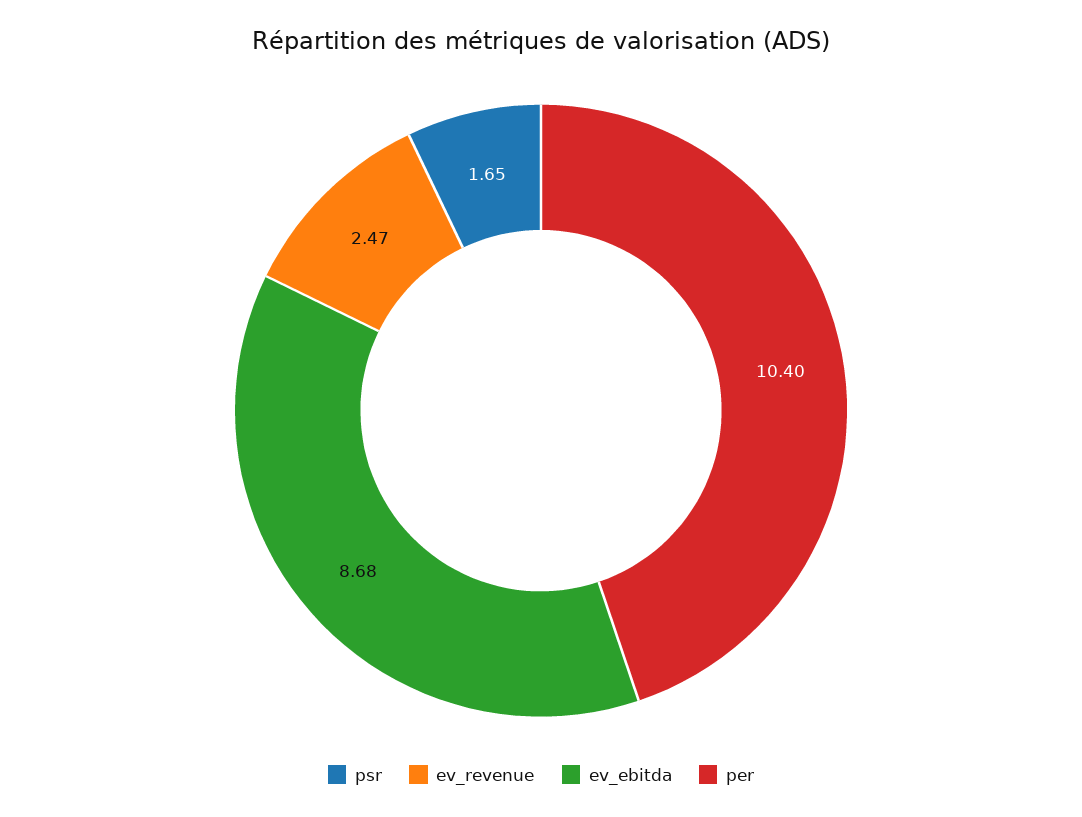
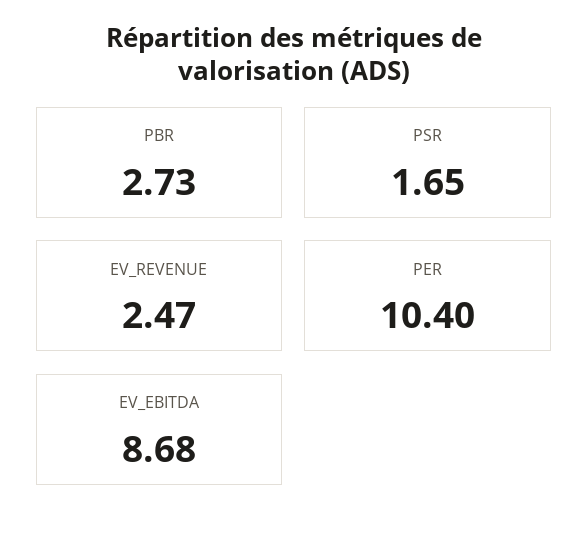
PBR: none -> 2.73

